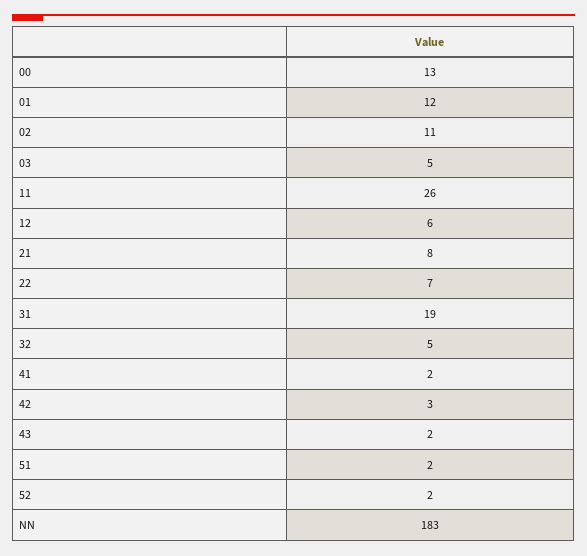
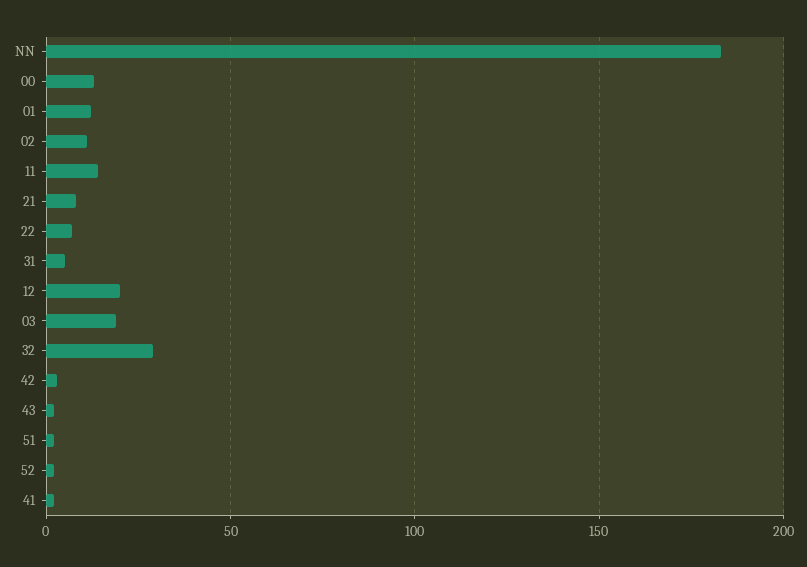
03: 5 -> 20
11: 26 -> 15
12: 6 -> 20
31: 19 -> 5
32: 5 -> 30

